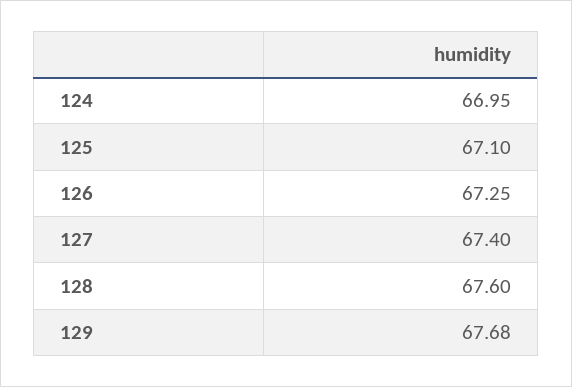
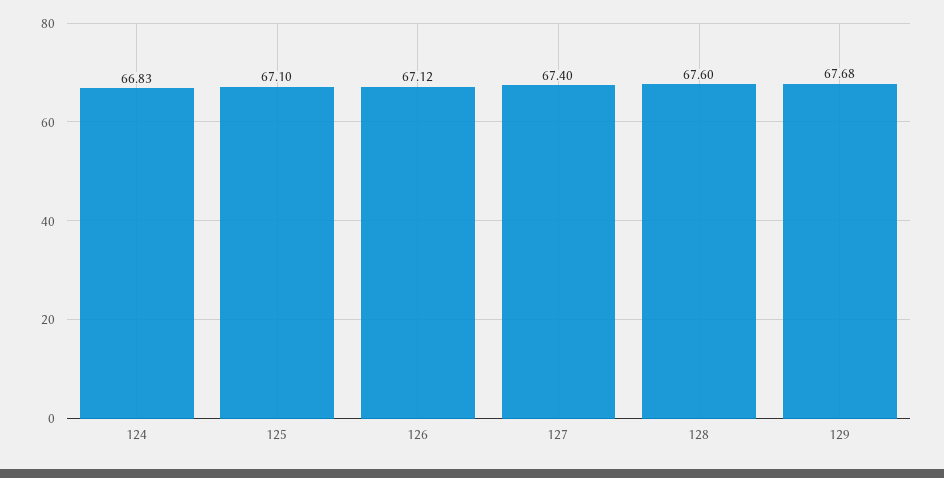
124: 66.95 -> 66.83
126: 67.25 -> 67.12

